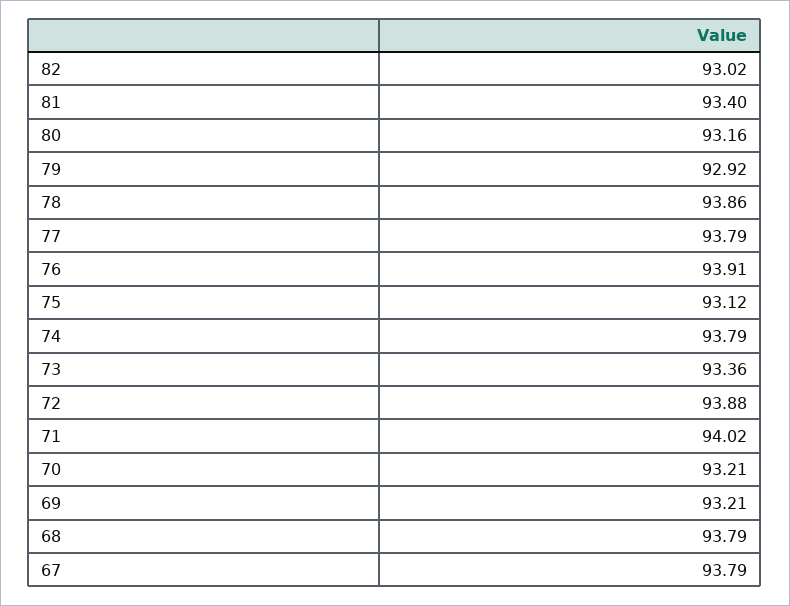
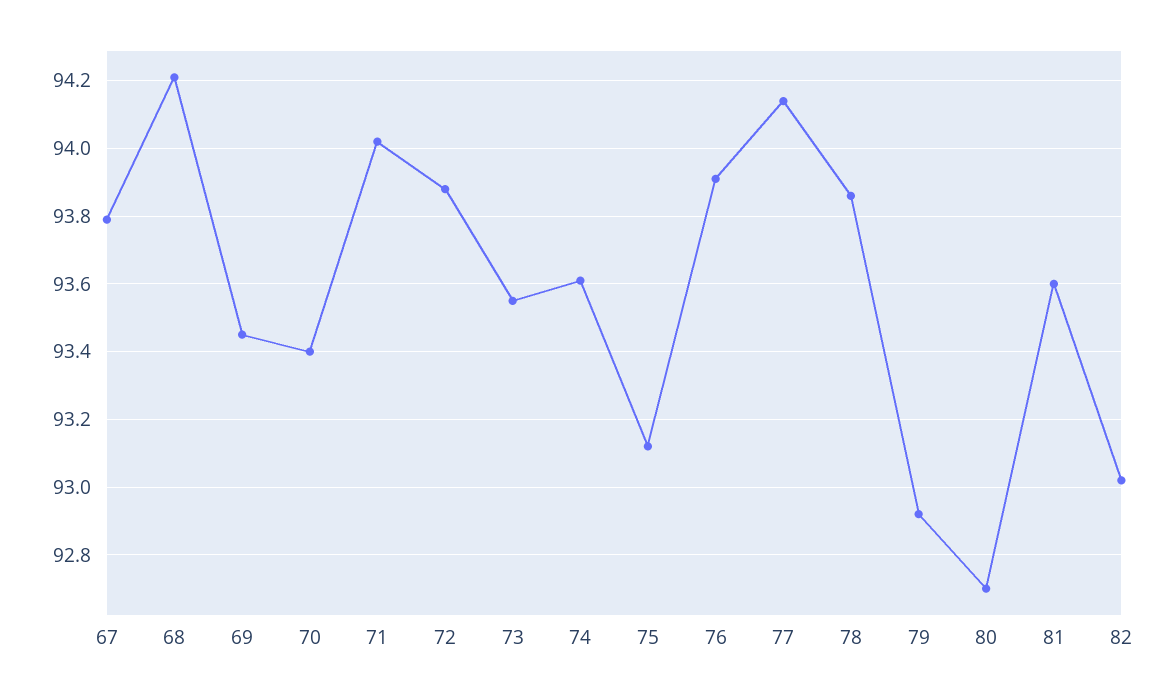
81: 93.4 -> 93.6
80: 93.16 -> 92.7
77: 93.79 -> 94.15
74: 93.79 -> 93.6
73: 93.36 -> 93.55
70: 93.21 -> 93.4
69: 93.21 -> 93.45
68: 93.79 -> 94.2

